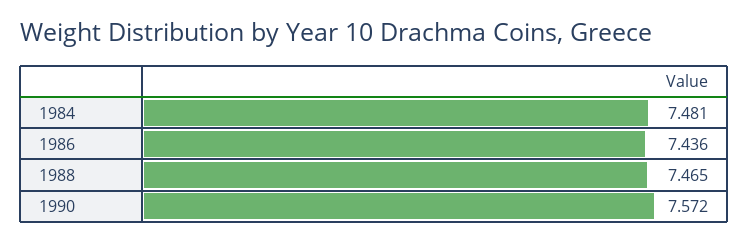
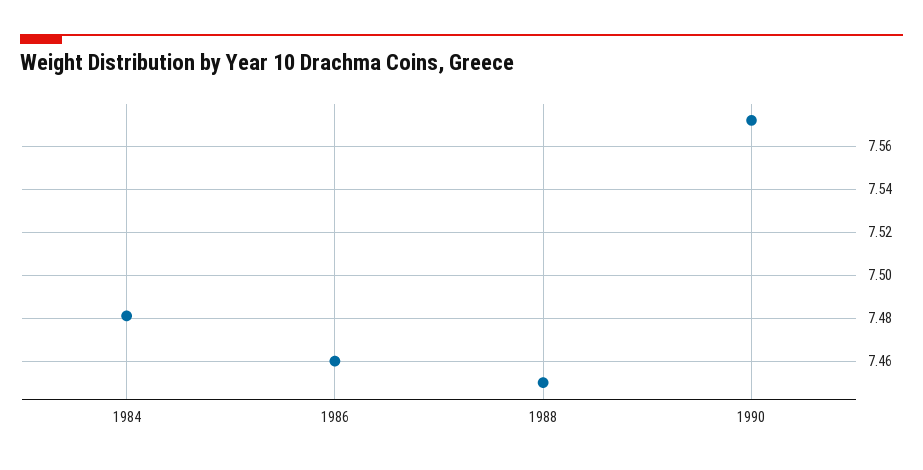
1986: 7.436 -> 7.46
1988: 7.465 -> 7.45

